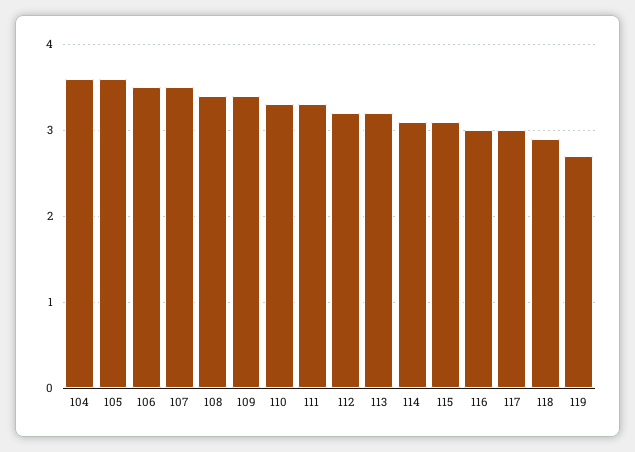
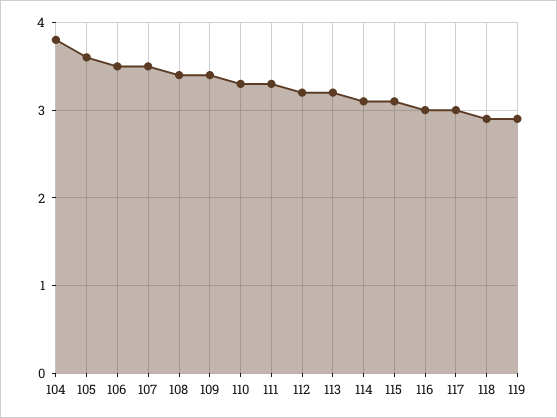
104: 3.6 -> 3.8
119: 2.7 -> 2.9

